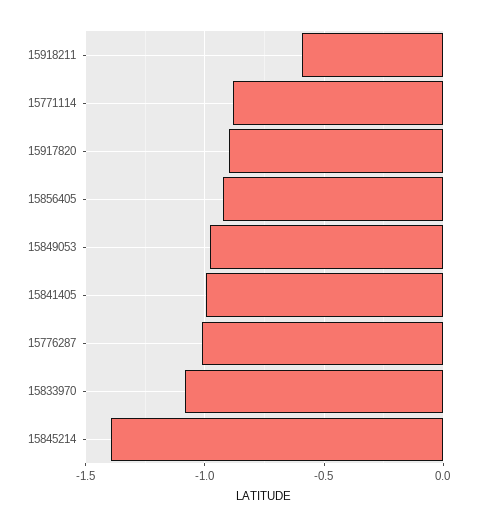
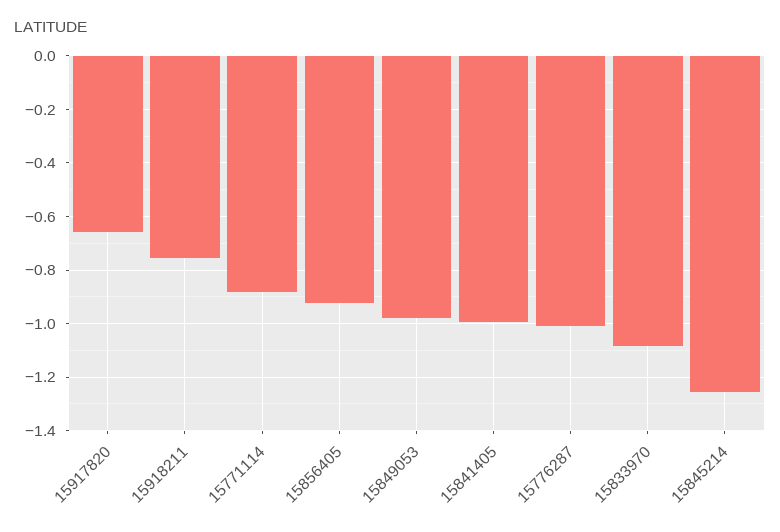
15918211: -0.6 -> -0.75
15917820: -0.9 -> -0.65
15845214: -1.4 -> -1.25

